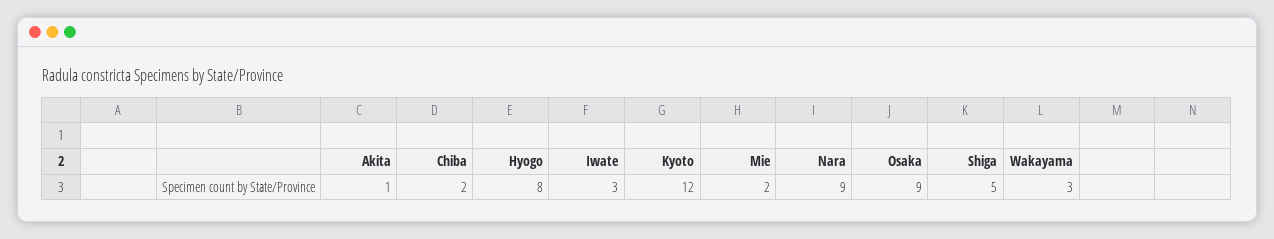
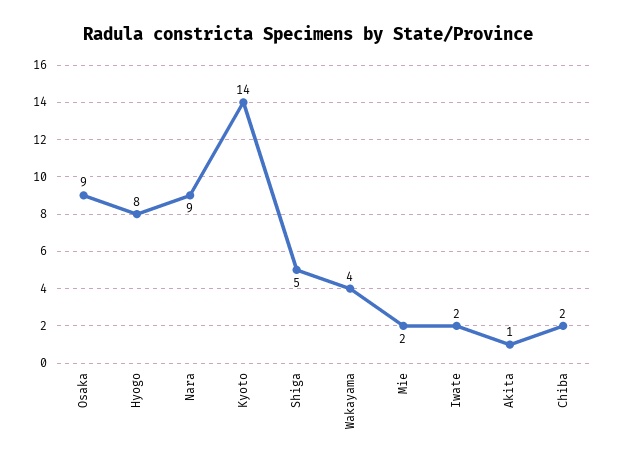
Iwate: 3 -> 2
Kyoto: 12 -> 14
Wakayama: 3 -> 4

